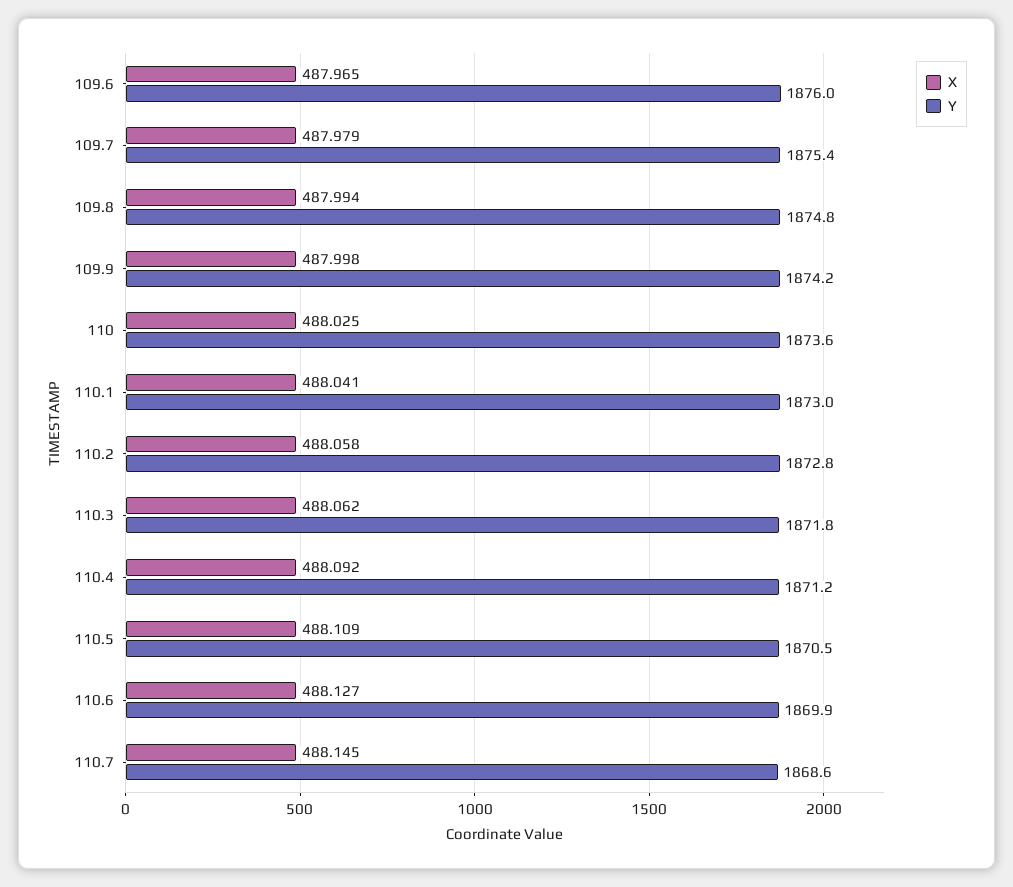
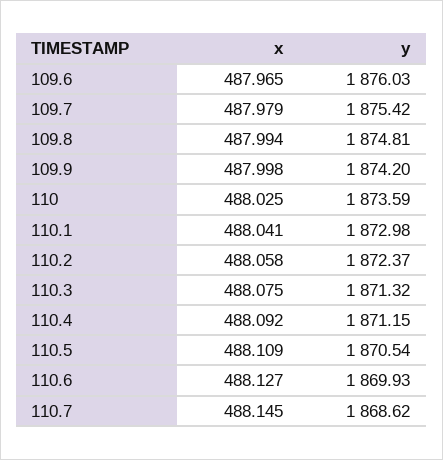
Y, 110.2: 1872.8 -> 1872.37
X, 110.3: 488.062 -> 488.075
Y, 110.3: 1871.8 -> 1871.32

